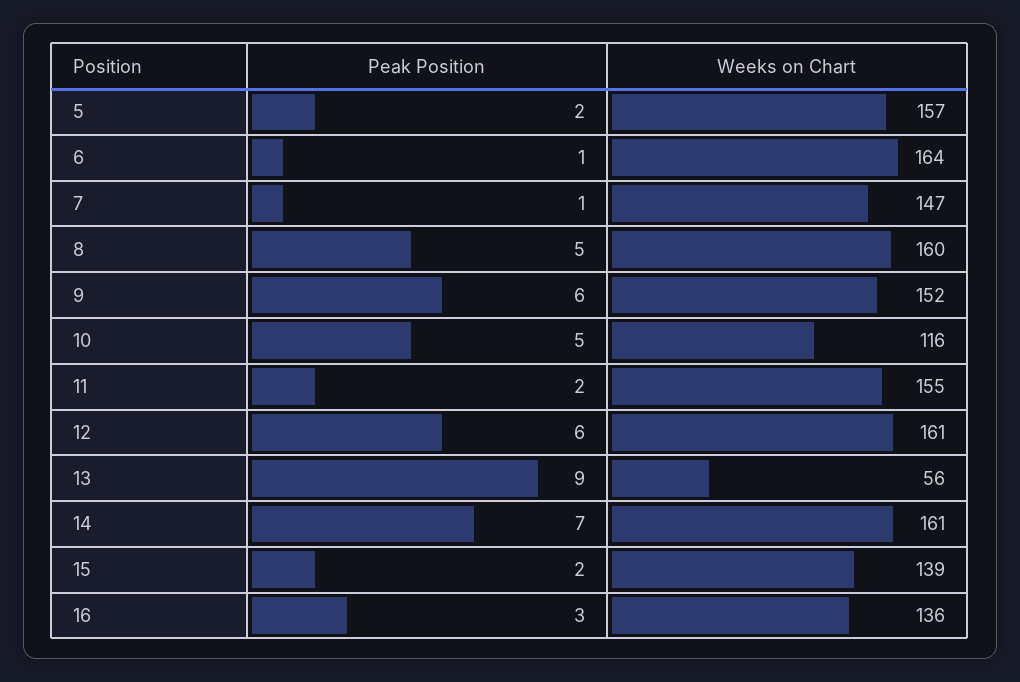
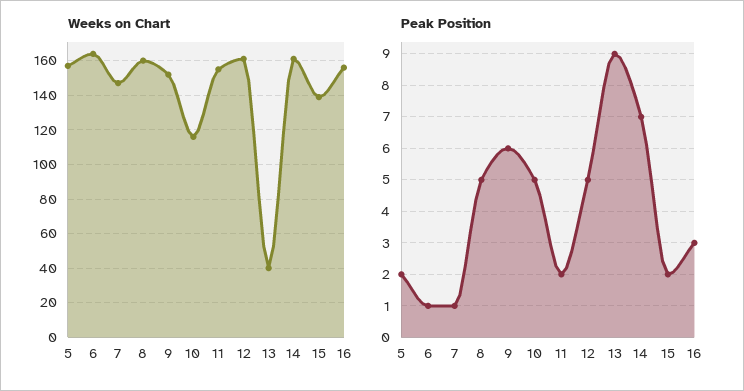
Peak Position, 12: 6 -> 5
Weeks on Chart, 13: 56 -> 40
Weeks on Chart, 16: 136 -> 155

